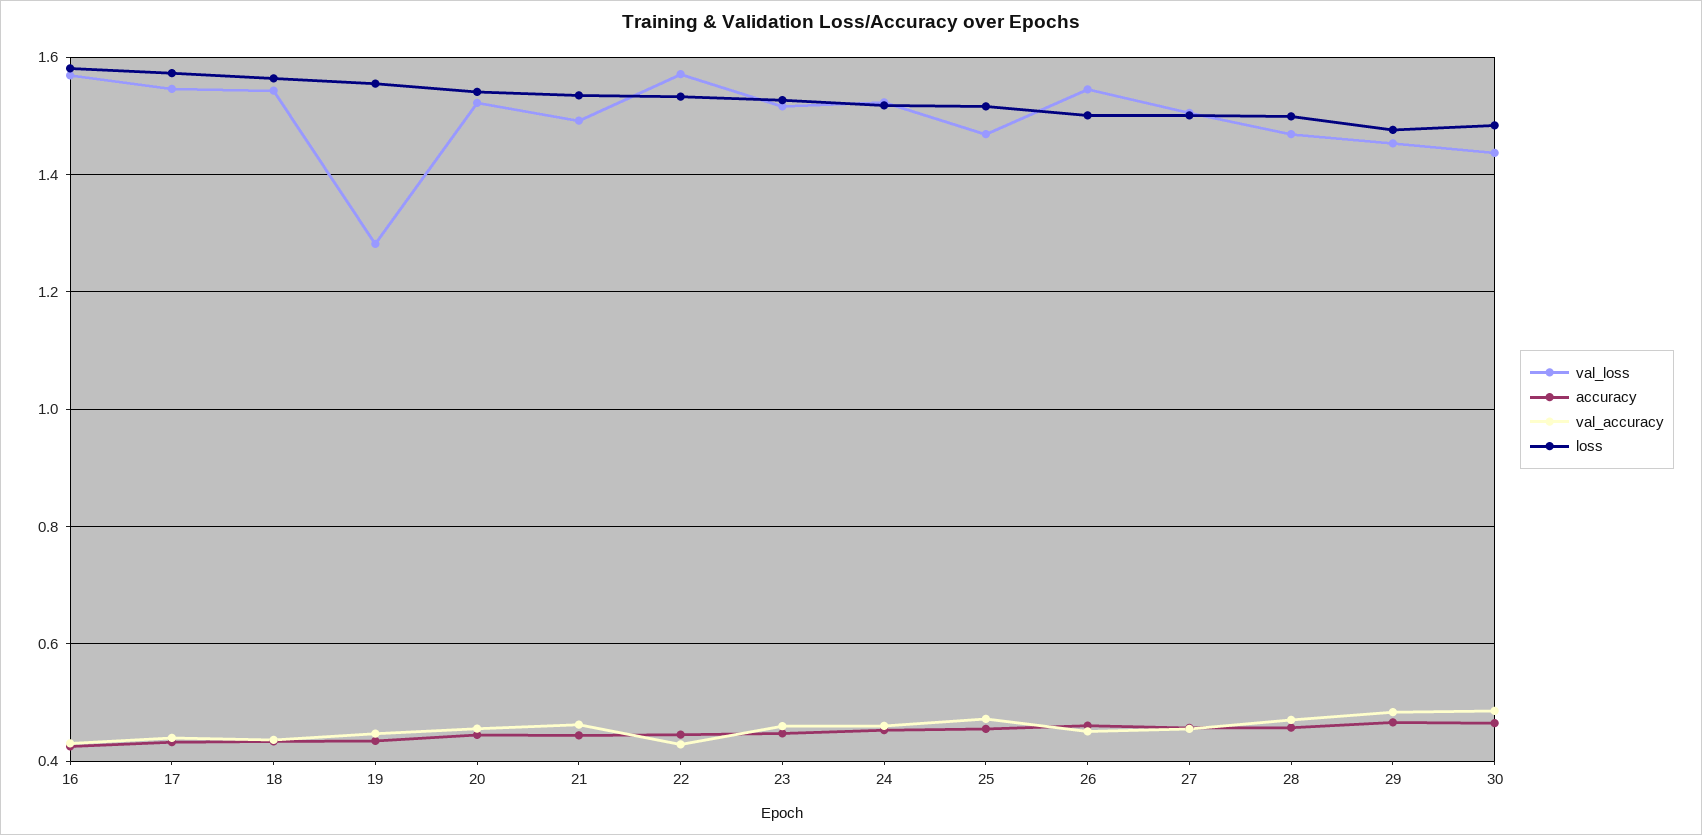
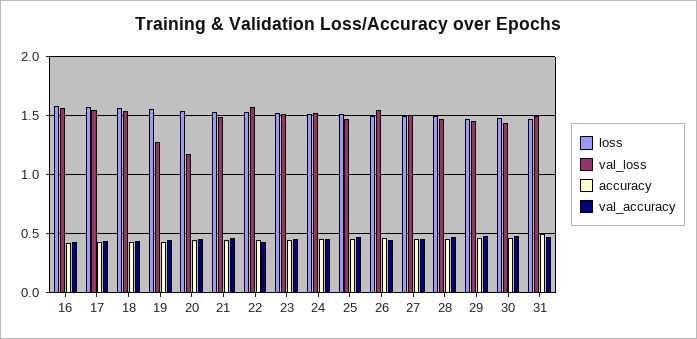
val_loss, 20: 1.52 -> 1.2
loss, 31: none -> 1.5
val_loss, 31: none -> 1.5
accuracy, 31: none -> 0.5
val_accuracy, 31: none -> 0.5

